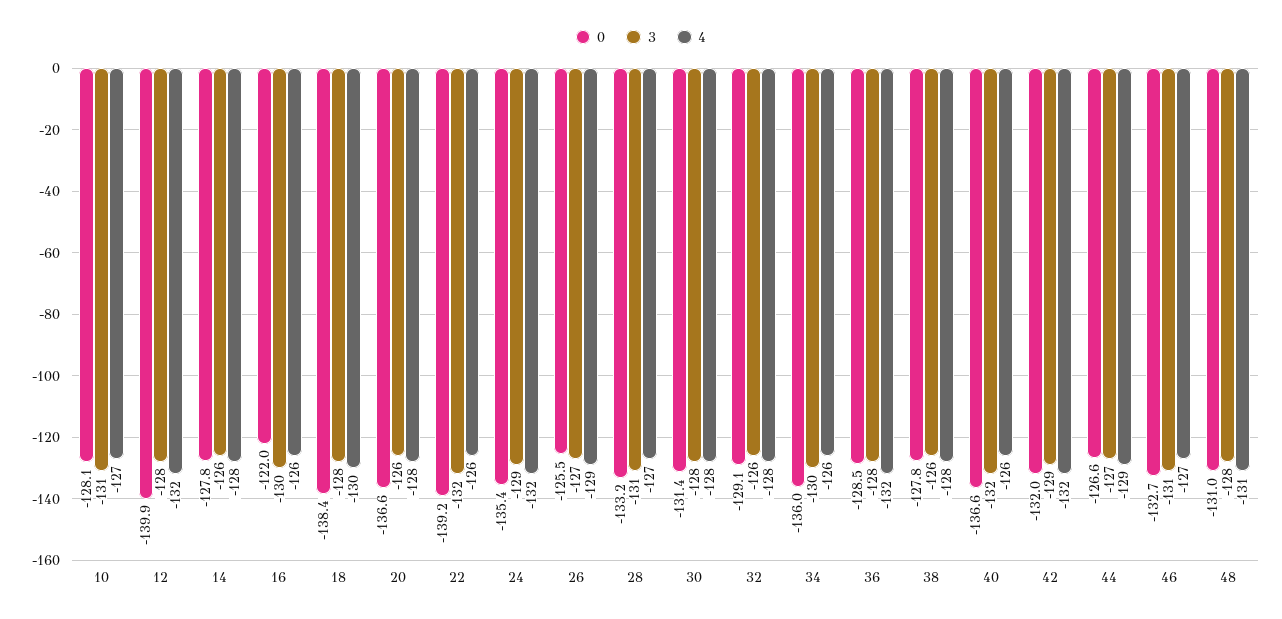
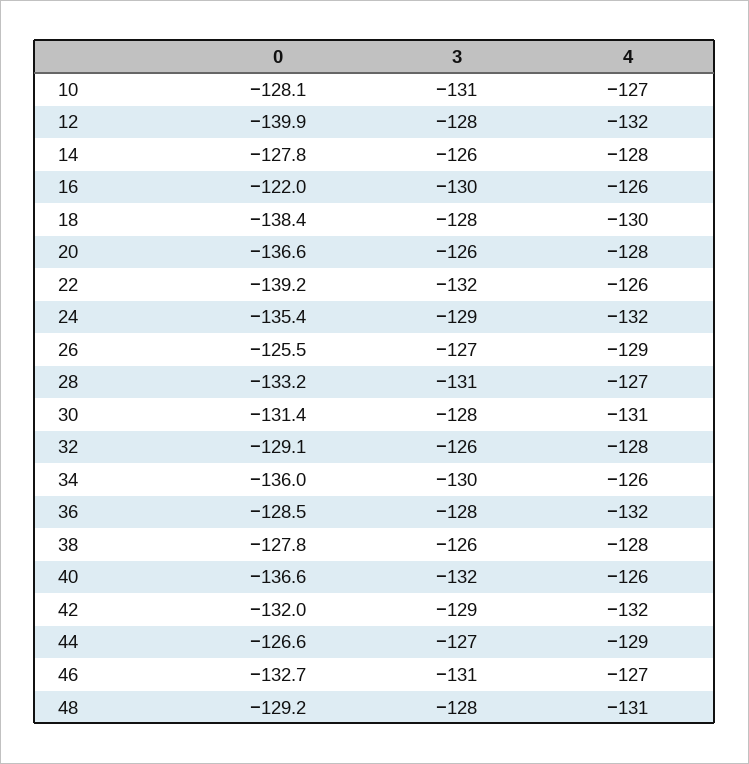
4, 30: -128 -> -131
0, 48: -131 -> -129.2

